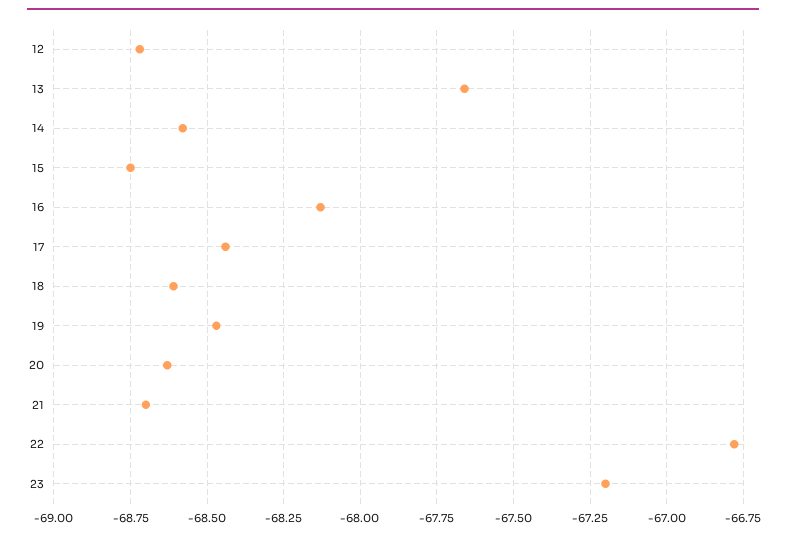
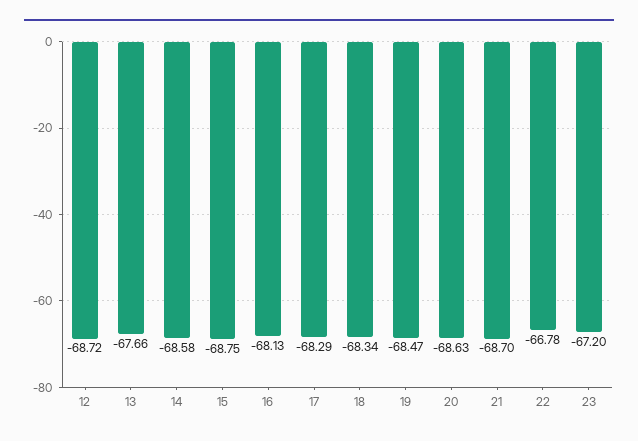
17: -68.45 -> -68.29
18: -68.6 -> -68.34

